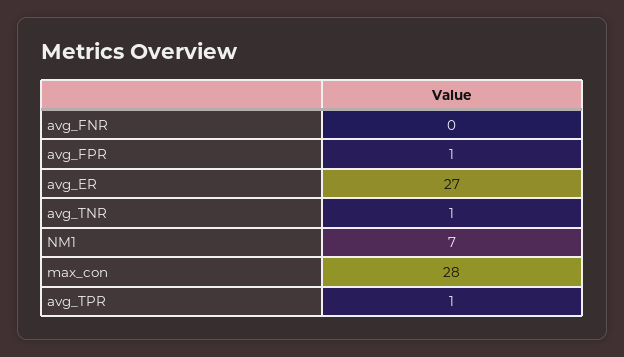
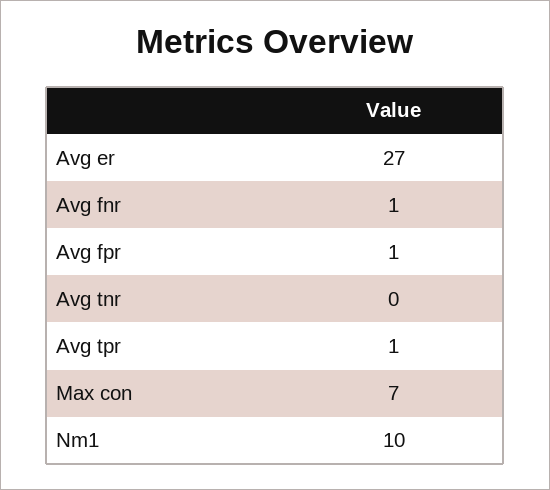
avg_FNR: 0 -> 1
avg_TNR: 1 -> 0
NM1: 7 -> 10
max_con: 28 -> 7

